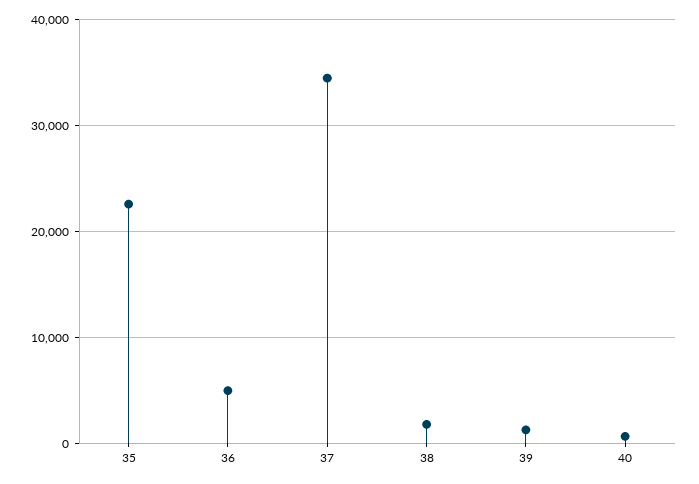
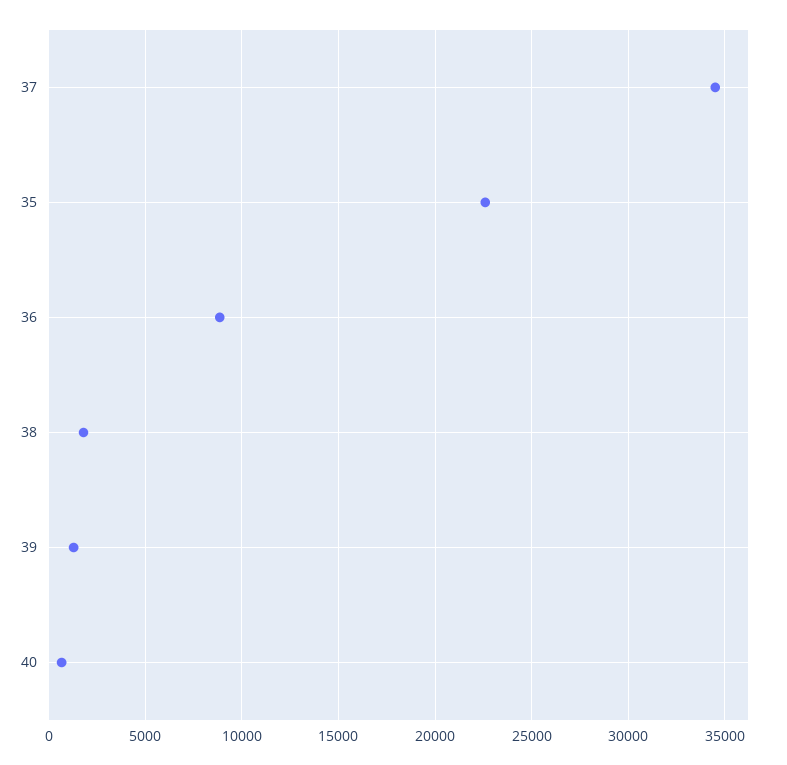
36: 5000 -> 9000

